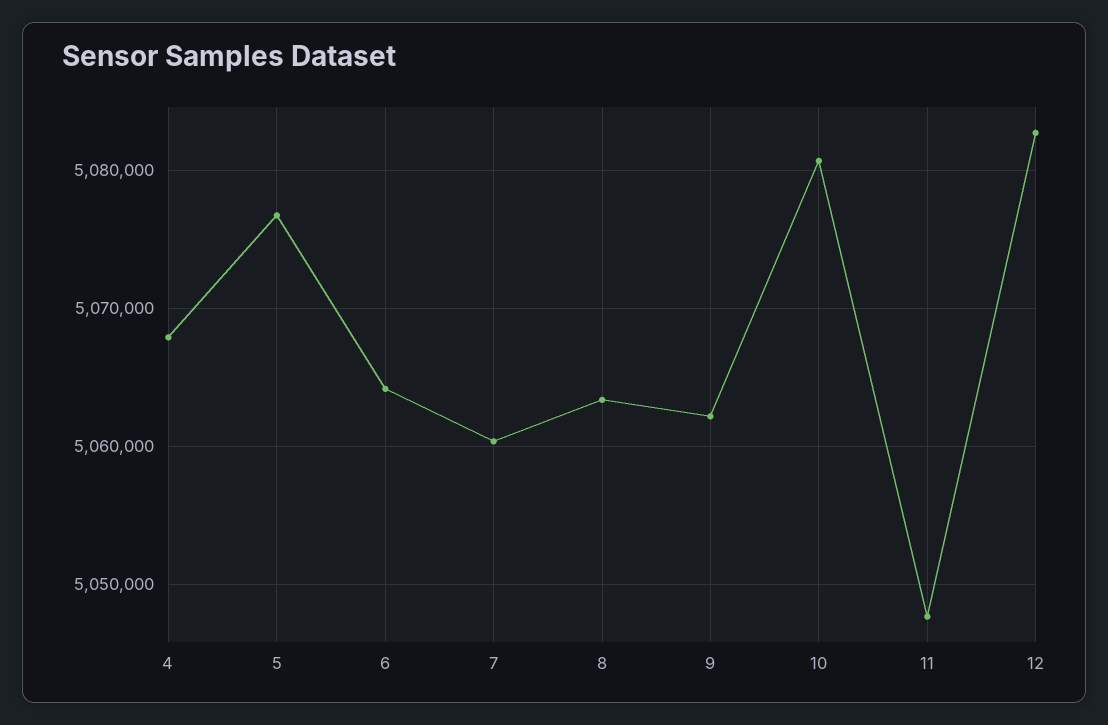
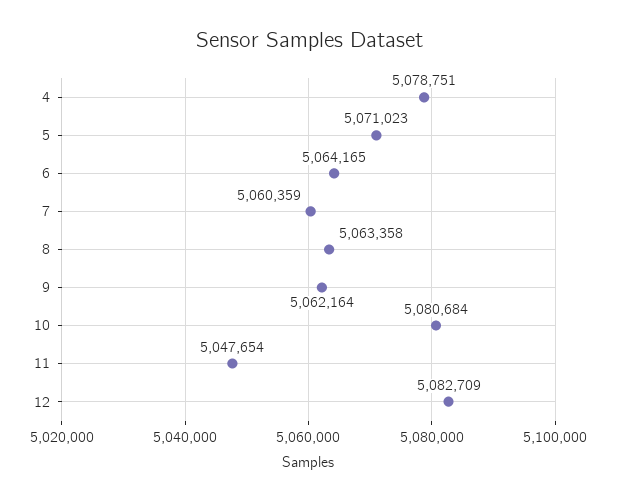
4: 5068000 -> 5078751
5: 5077000 -> 5071023

